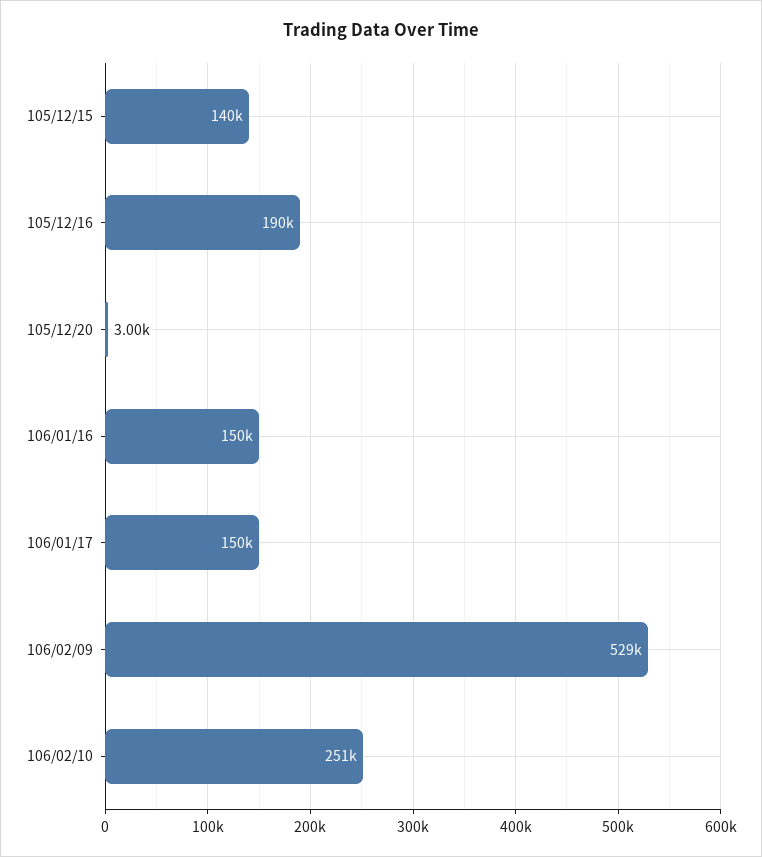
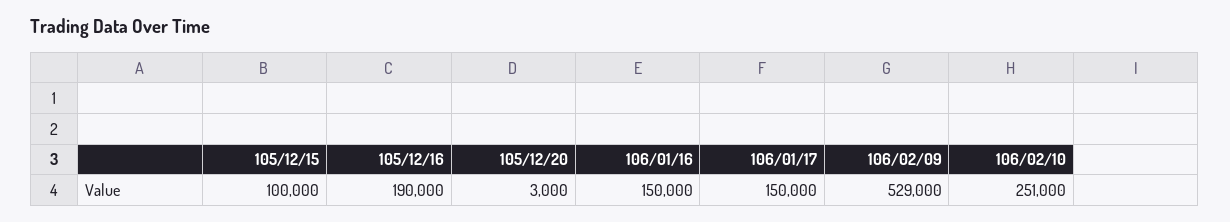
105/12/15: 140000 -> 100000

